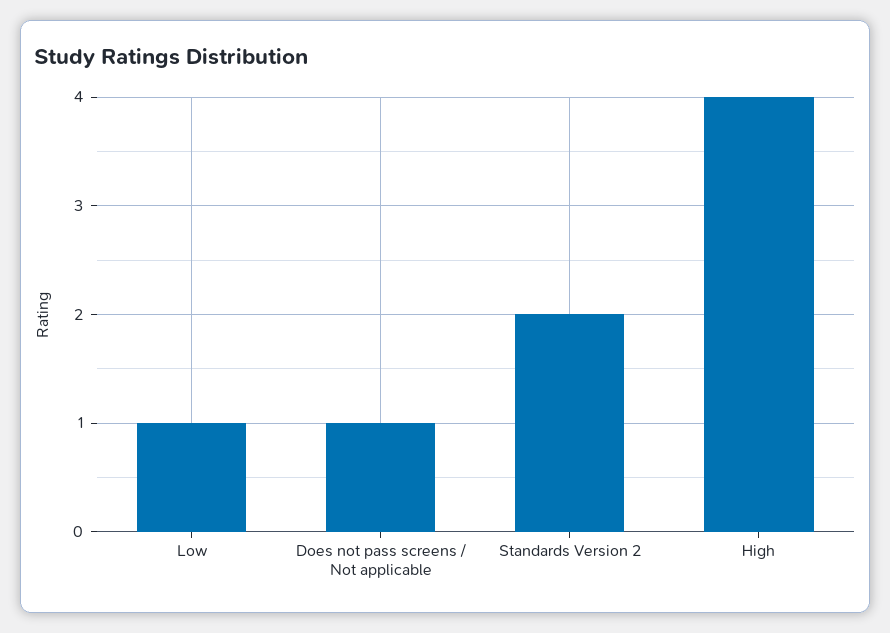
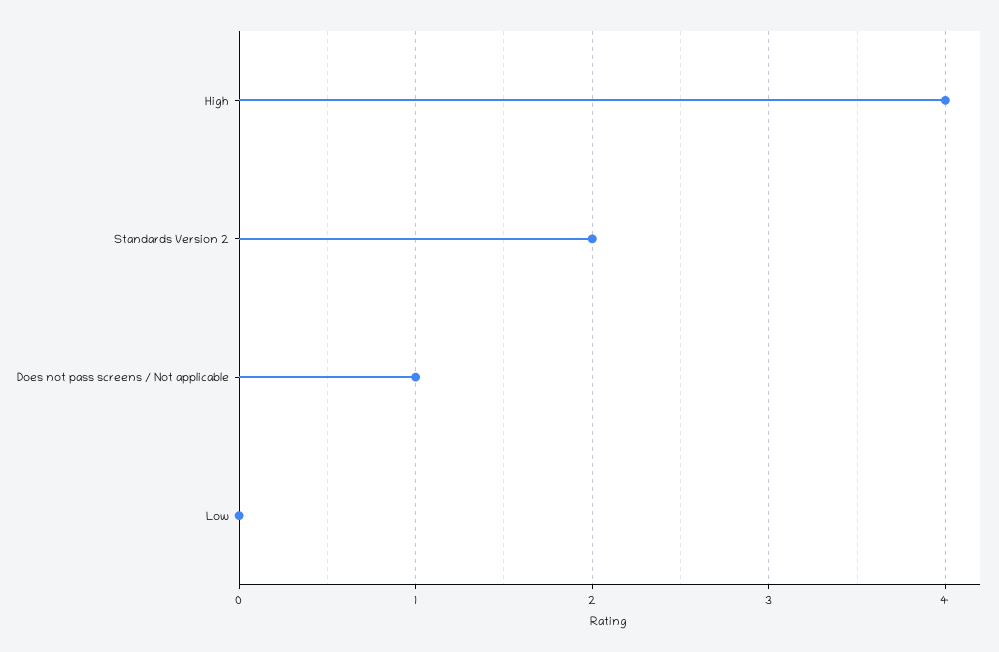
Low: 1 -> 0

